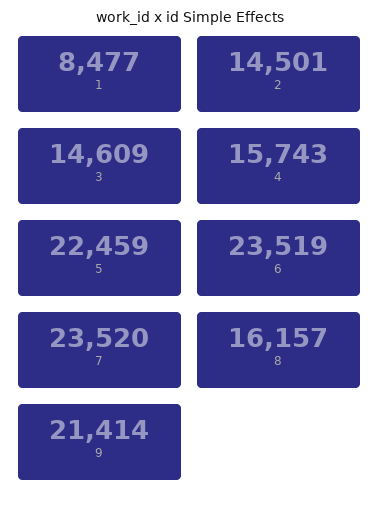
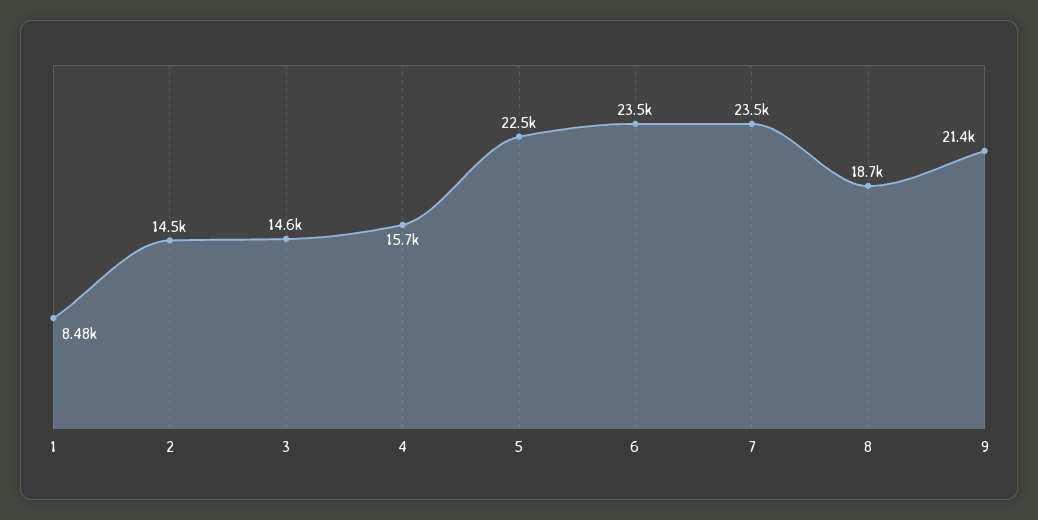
8: 16157 -> 18700

